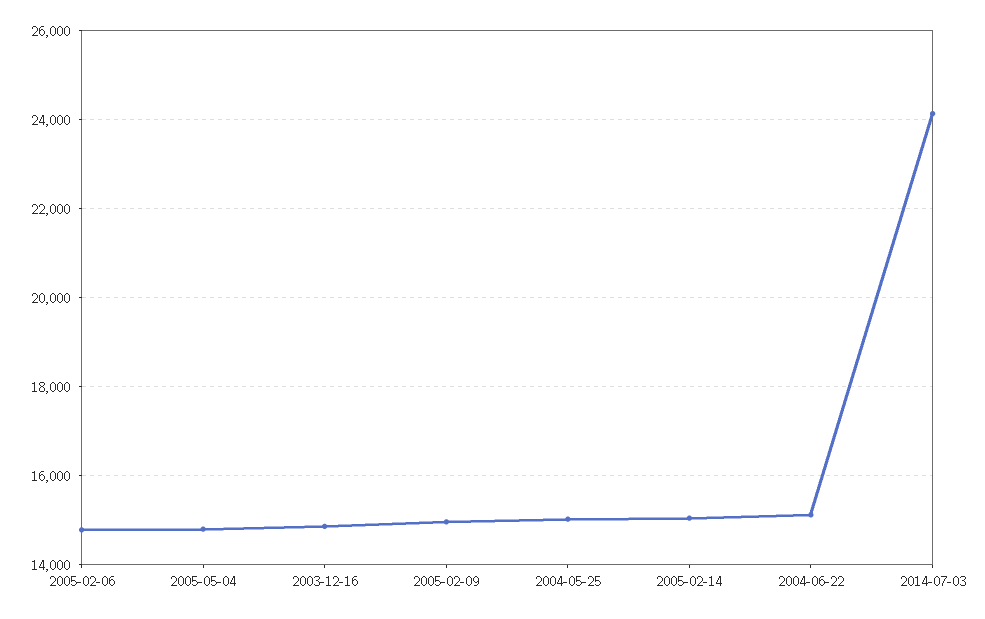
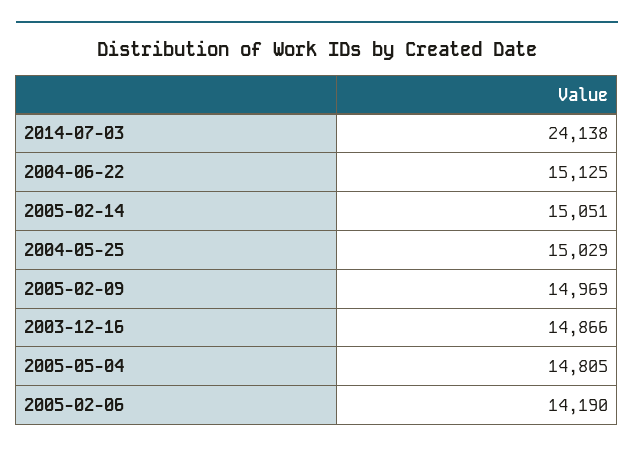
2005-02-06: 14800 -> 14190

